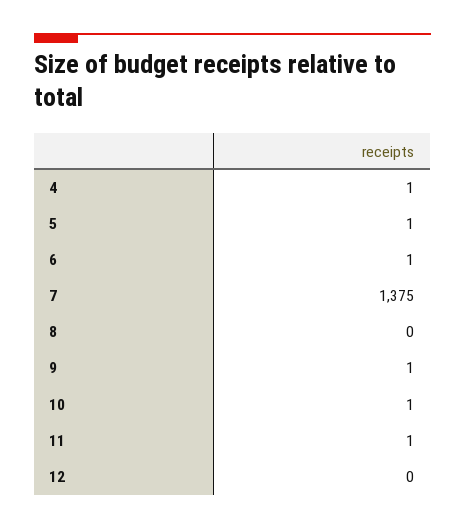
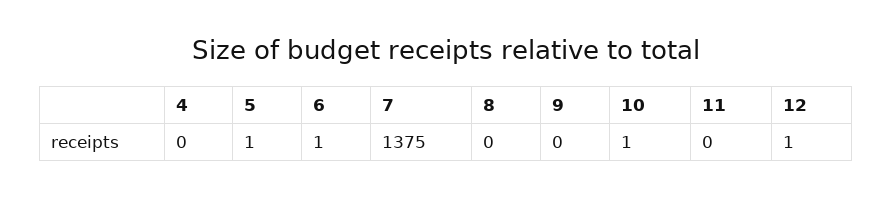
4: 1 -> 0
9: 1 -> 0
11: 1 -> 0
12: 0 -> 1

